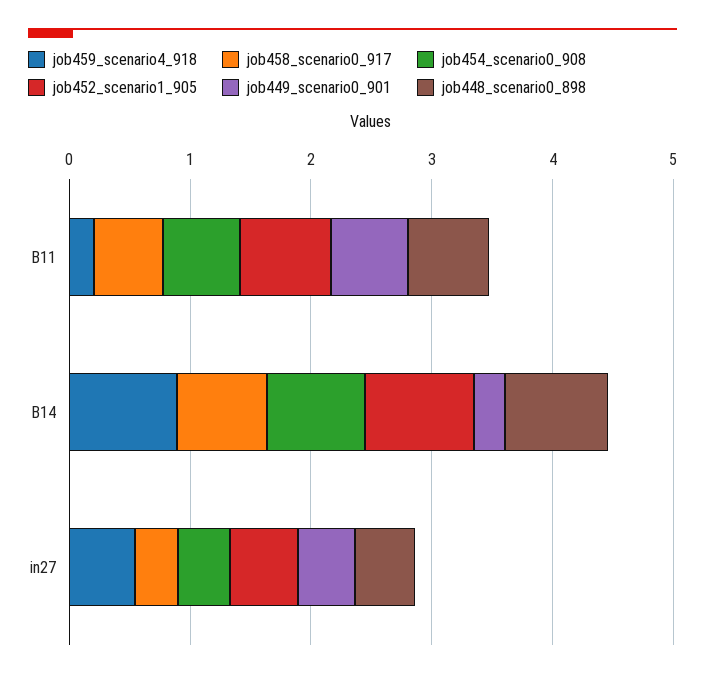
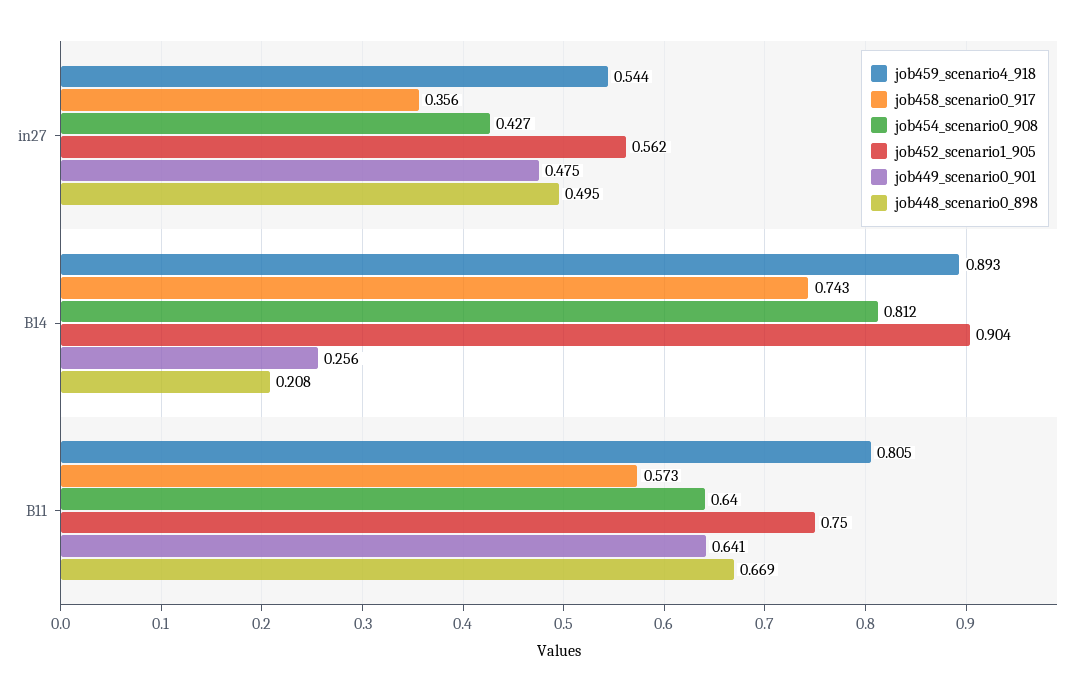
job459_scenario4_918, B11: 0.2 -> 0.805
job448_scenario0_898, B14: 0.8 -> 0.208

